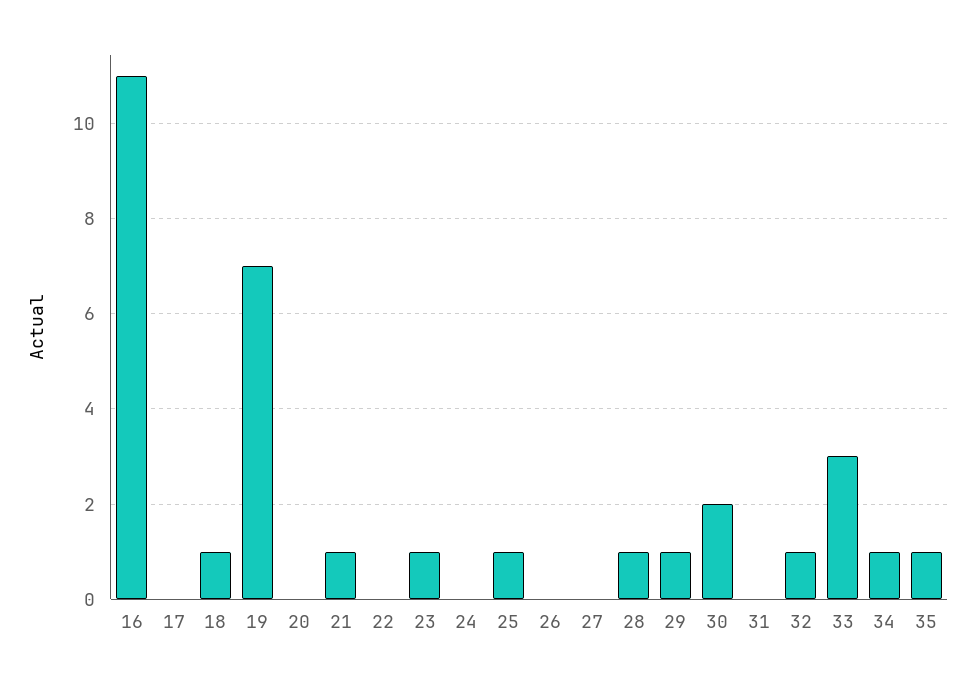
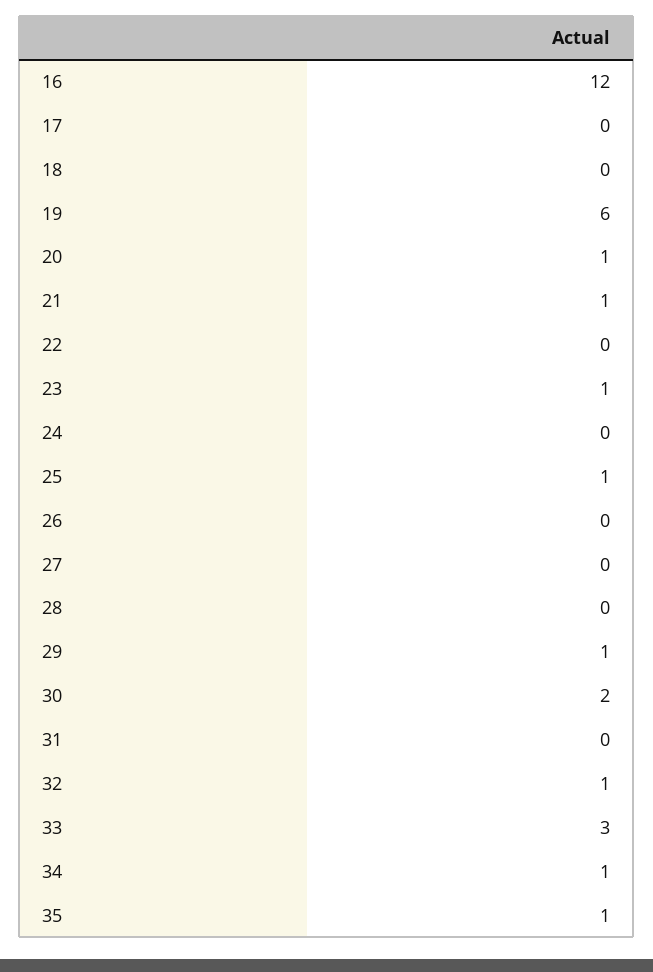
16: 11 -> 12
18: 1 -> 0
19: 7 -> 6
20: 0 -> 1
28: 1 -> 0

